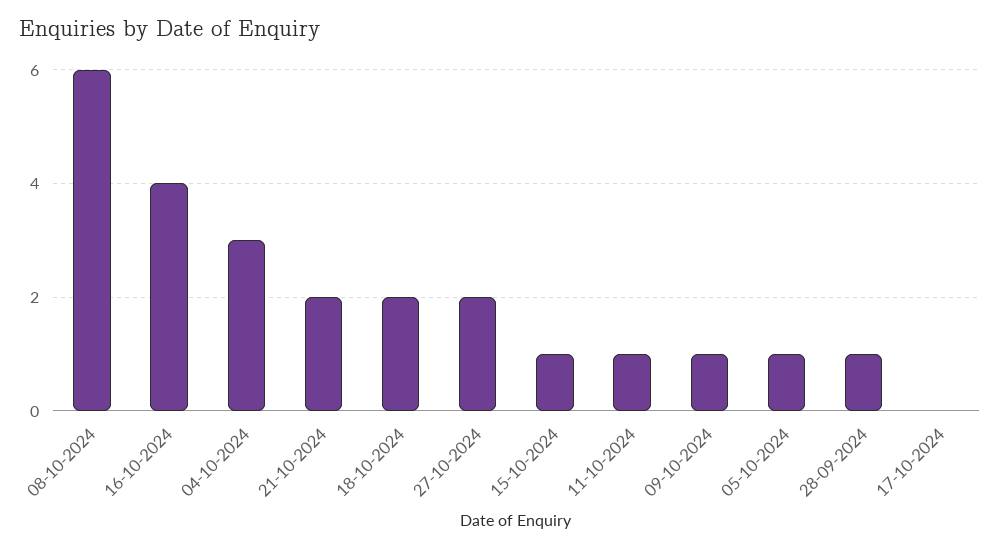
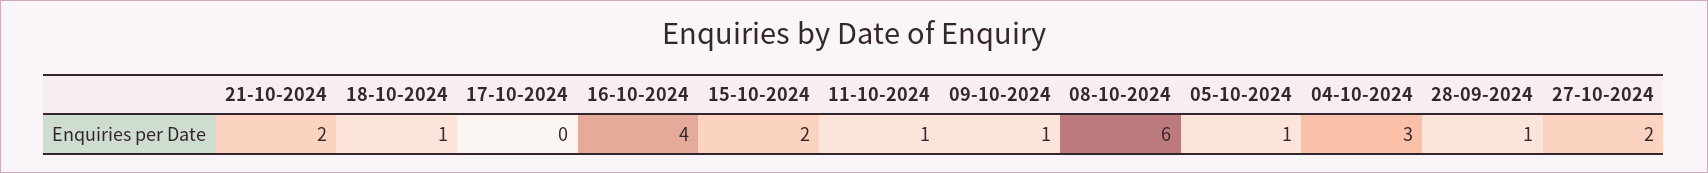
18-10-2024: 2 -> 1
15-10-2024: 1 -> 2

